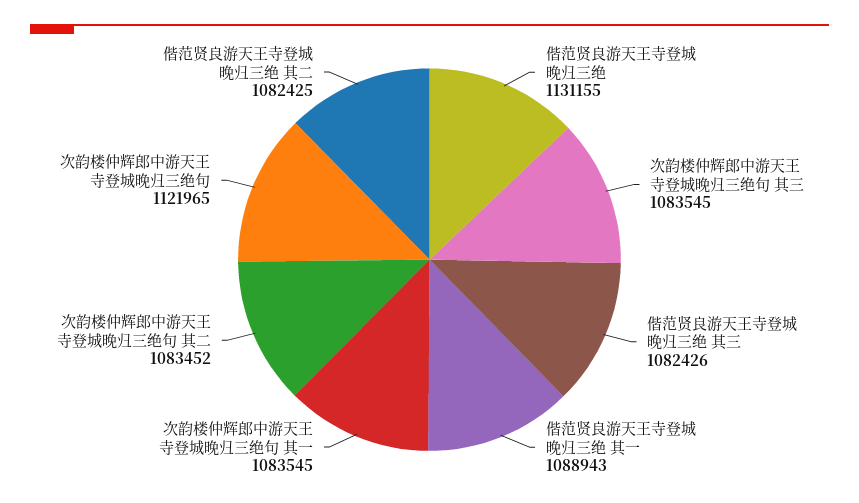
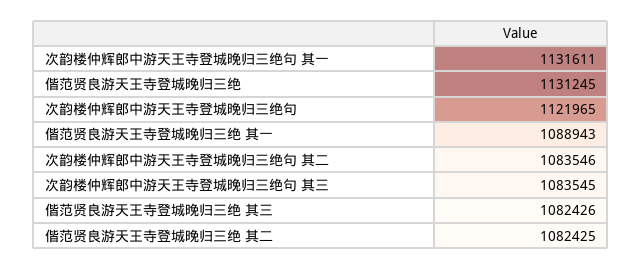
偕范贤良游天王寺登城晚归三绝: 1131155 -> 1131245
次韵楼仲辉郎中游天王寺登城晚归三绝句 其一: 1083545 -> 1131611
次韵楼仲辉郎中游天王寺登城晚归三绝句 其二: 1083452 -> 1083546

